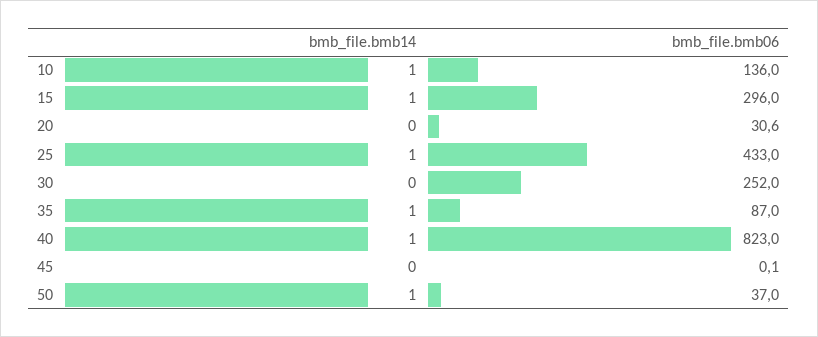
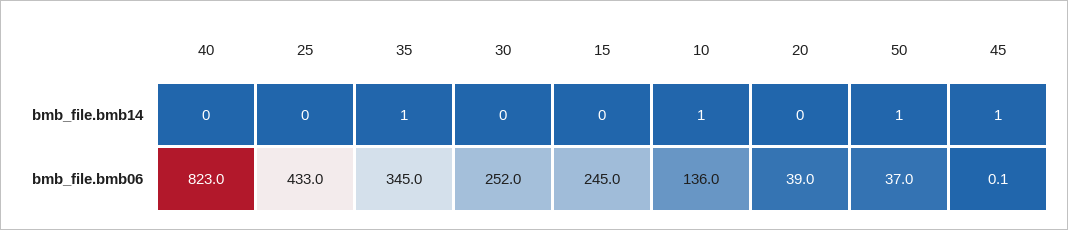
bmb_file.bmb14, 15: 1 -> 0
bmb_file.bmb06, 15: 296 -> 245
bmb_file.bmb06, 20: 30.6 -> 39
bmb_file.bmb14, 25: 1 -> 0
bmb_file.bmb06, 35: 87 -> 345
bmb_file.bmb14, 40: 1 -> 0
bmb_file.bmb14, 45: 0 -> 1

